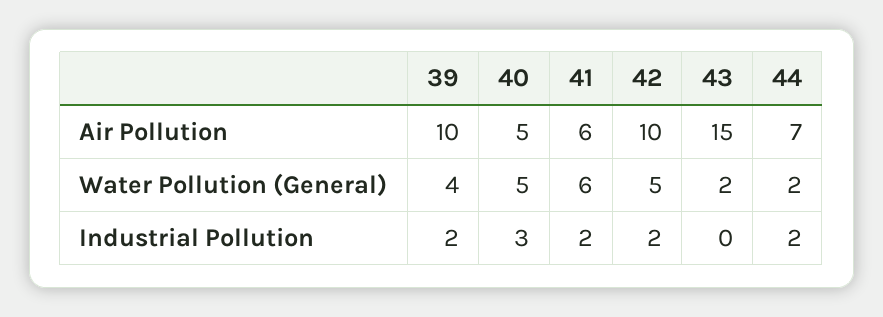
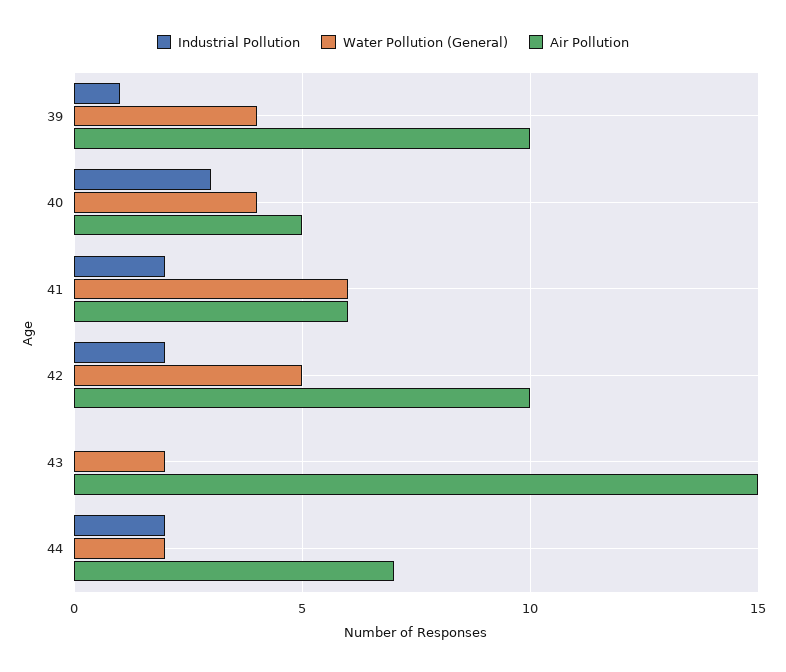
Water Pollution (General), 40: 5 -> 4
Industrial Pollution, 39: 2 -> 1

